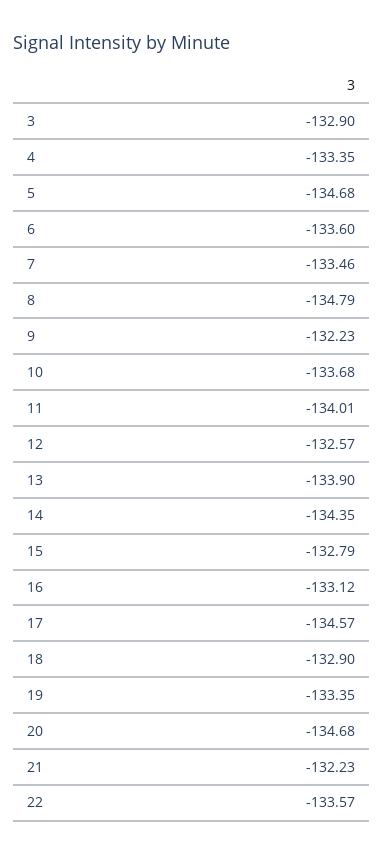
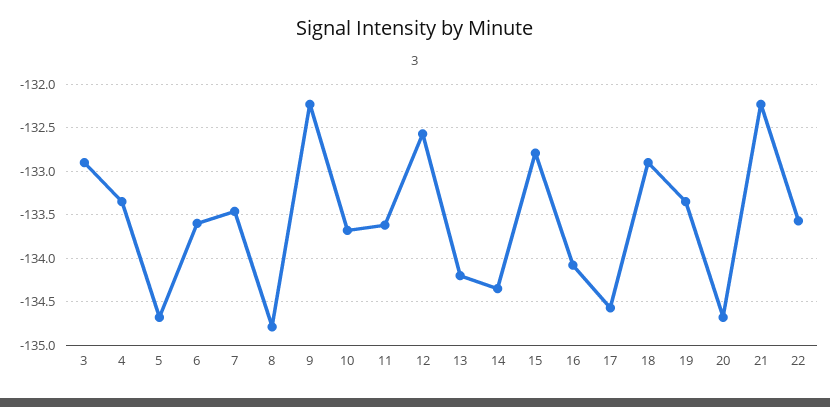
11: -134.01 -> -133.6
13: -133.9 -> -134.2
16: -133.12 -> -134.1

